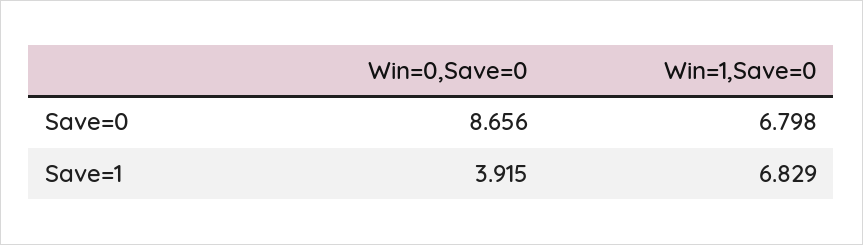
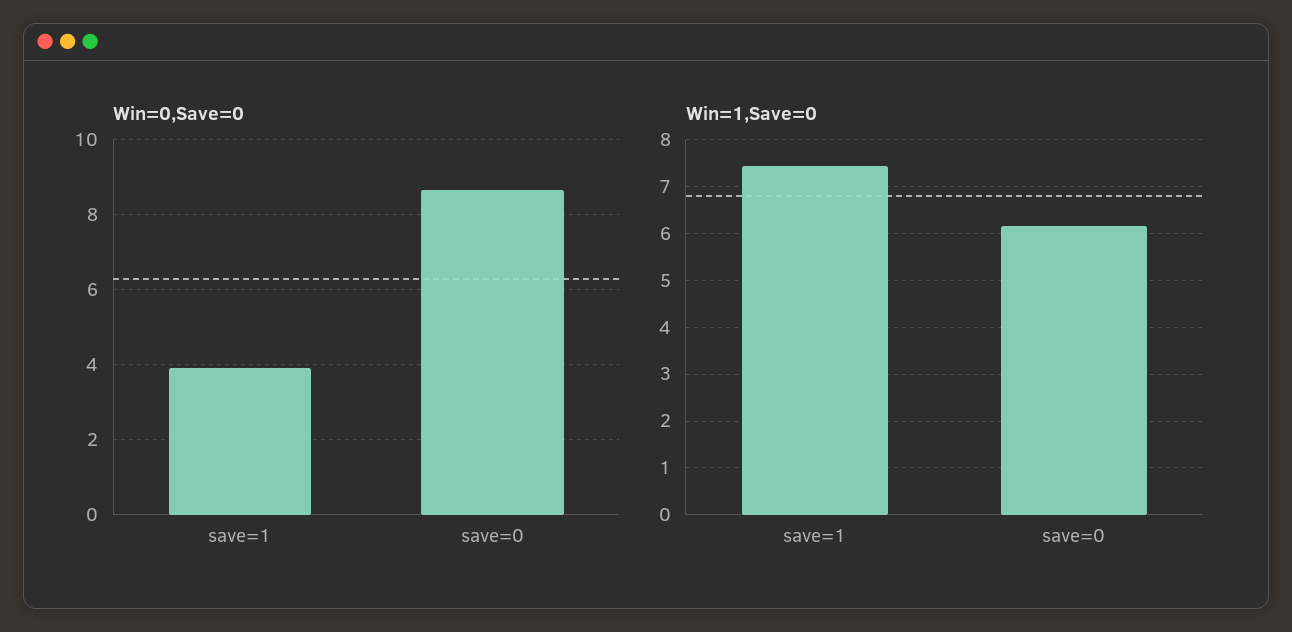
Win=1,Save=0, Save=0: 6.798 -> 6.2
Win=1,Save=0, Save=1: 6.829 -> 7.4

